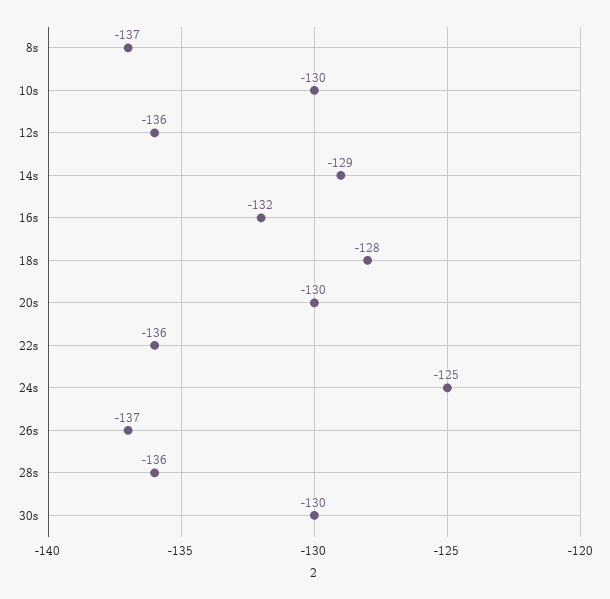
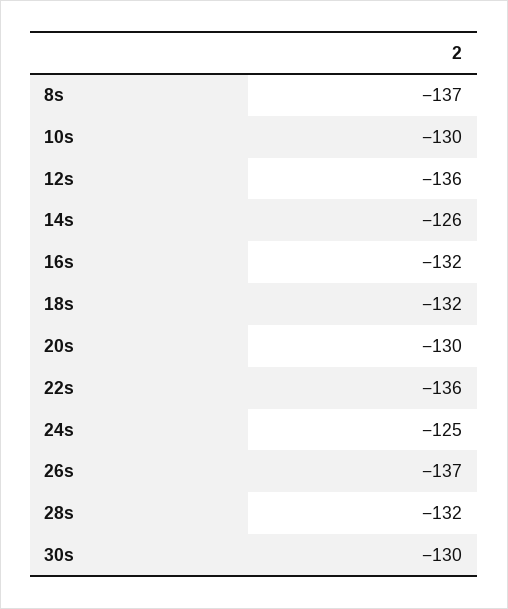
14s: -129 -> -126
18s: -128 -> -132
28s: -136 -> -132

